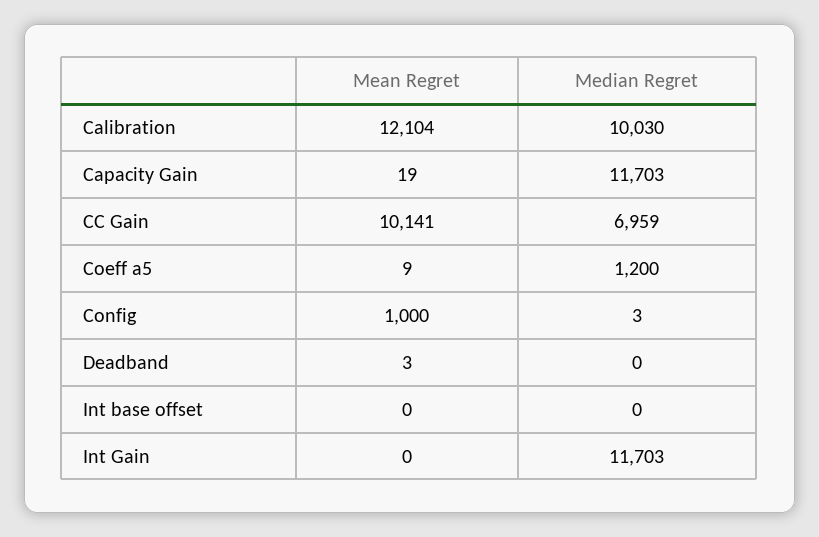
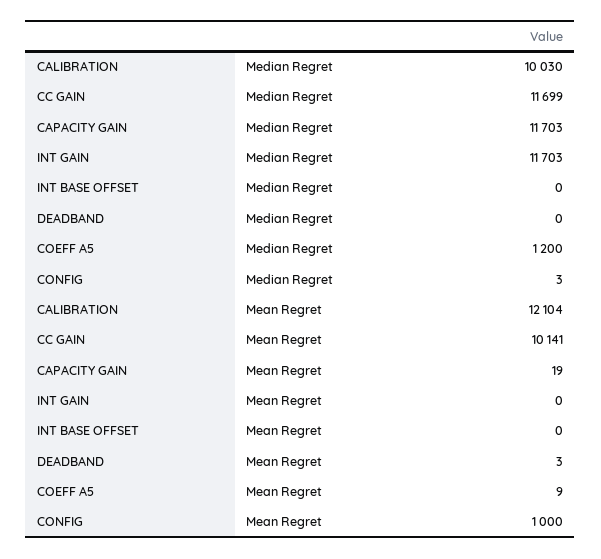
Median Regret, CC Gain: 6959 -> 11699

